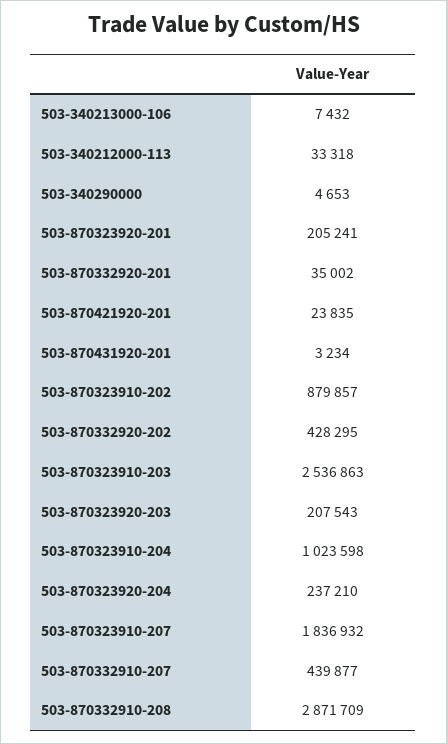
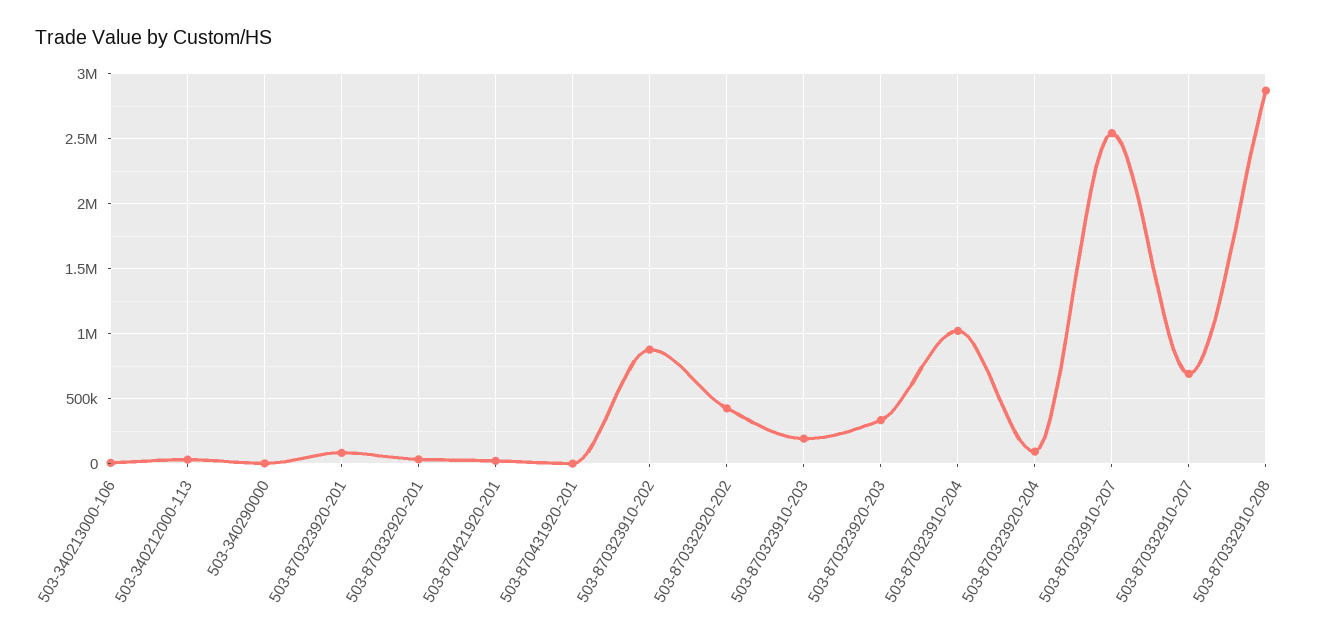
503-870323920-201: 205241 -> 100000
503-870323910-203: 2536863 -> 200000
503-870323920-203: 207543 -> 350000
503-870323920-204: 237210 -> 100000
503-870323910-207: 1836932 -> 2550000
503-870332910-207: 439877 -> 700000

